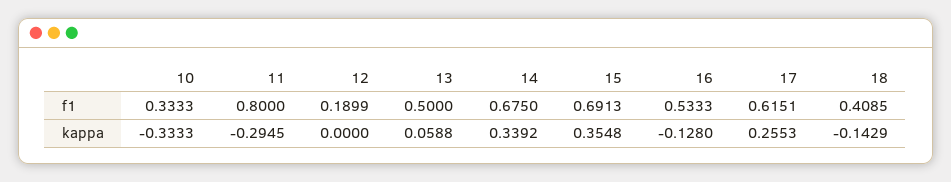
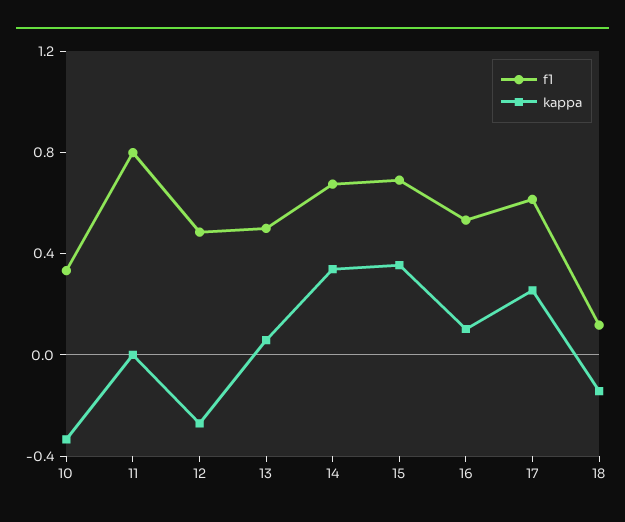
f1, 12: 0.1899 -> 0.5
f1, 18: 0.4085 -> 0.1
kappa, 11: -0.2945 -> 0
kappa, 12: 0 -> -0.3
kappa, 16: -0.128 -> 0.1

